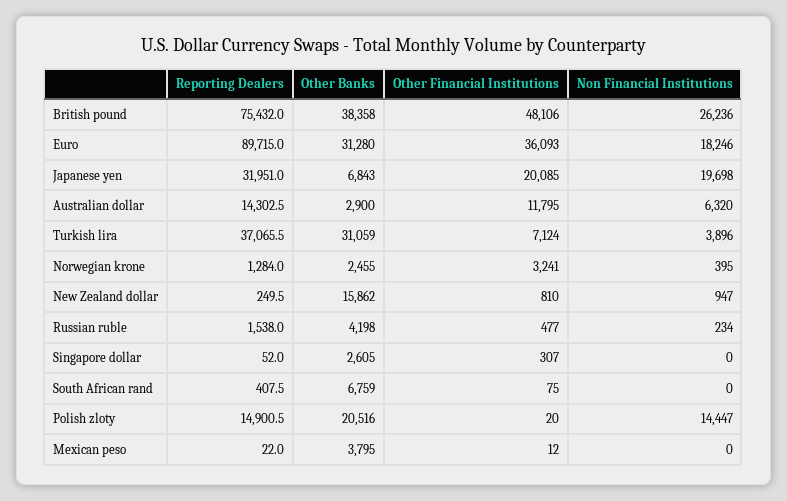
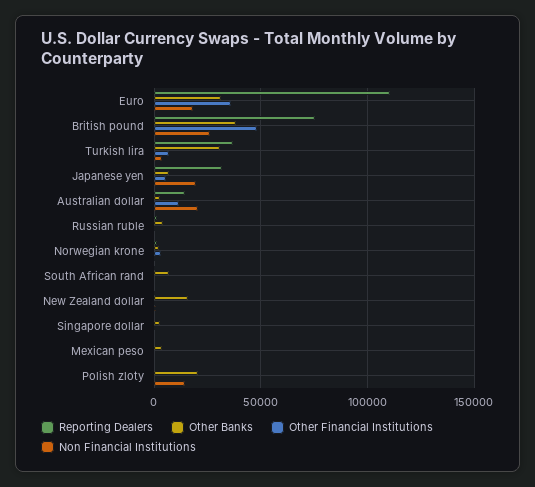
Reporting Dealers, Euro: 89715 -> 110000
Other Financial Institutions, Japanese yen: 20085 -> 5000
Non Financial Institutions, Australian dollar: 6320 -> 20000
Reporting Dealers, Polish zloty: 14900.5 -> 0

